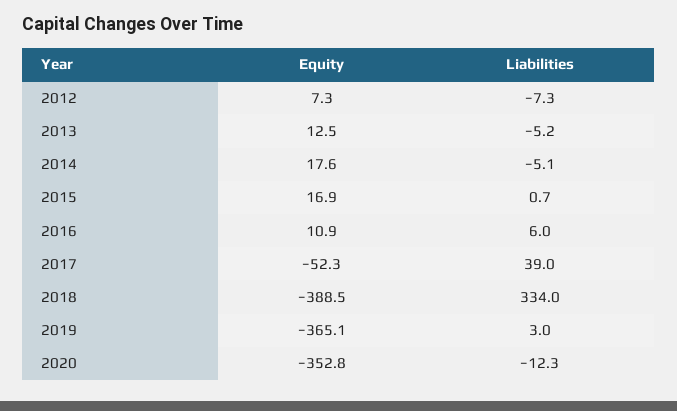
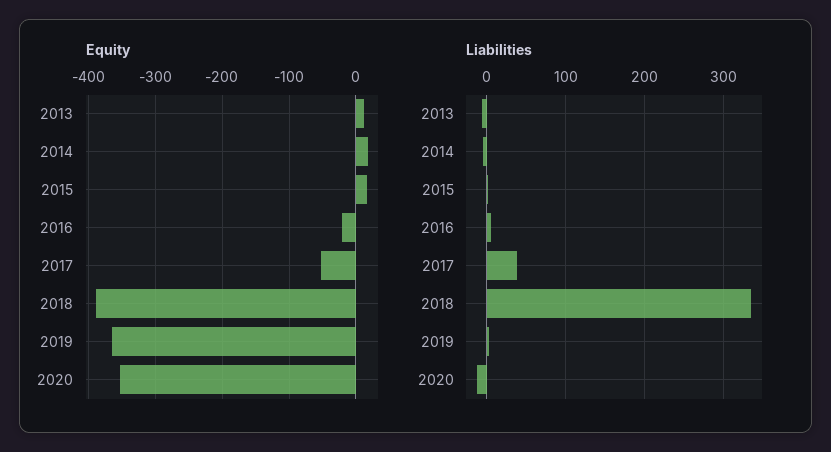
Equity, 2012: 7.3 -> none
Liabilities, 2012: -7.3 -> none
Equity, 2016: 10.9 -> -20

